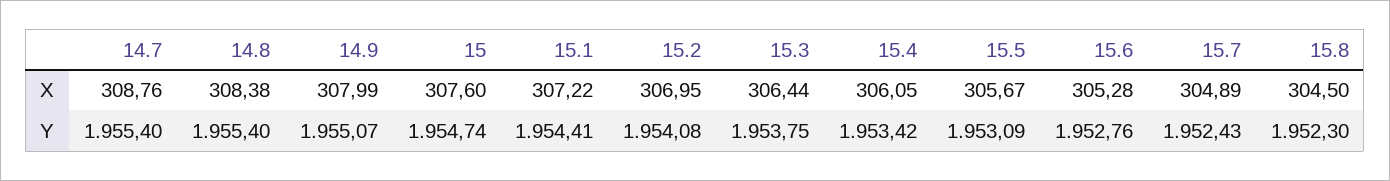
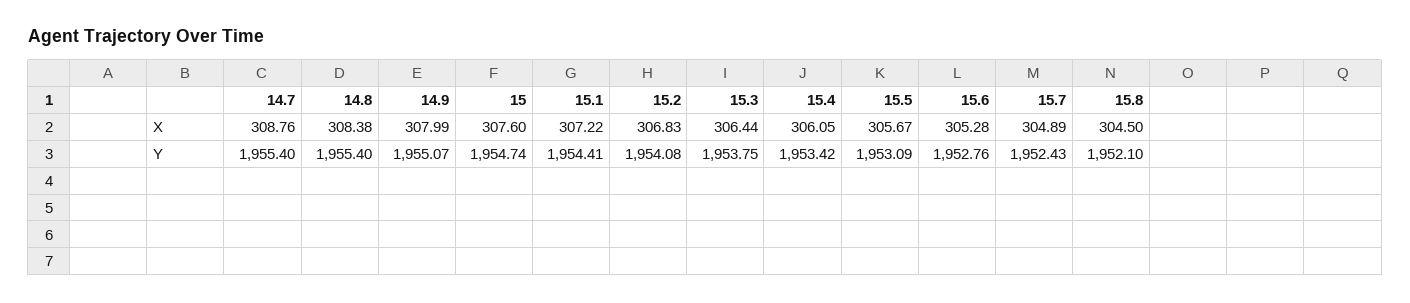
15.2, X: 306.95 -> 306.83
15.8, Y: 1952.3 -> 1952.1

